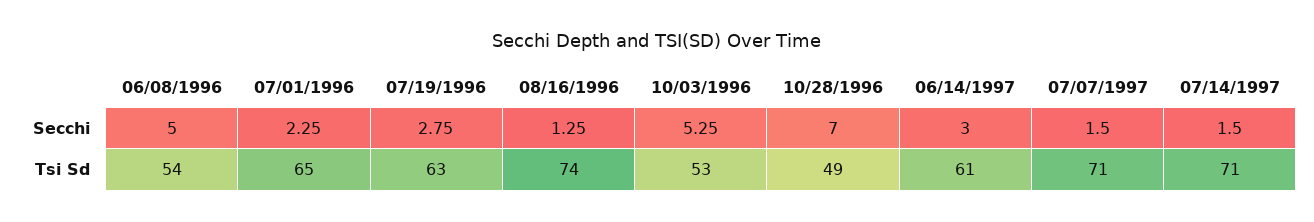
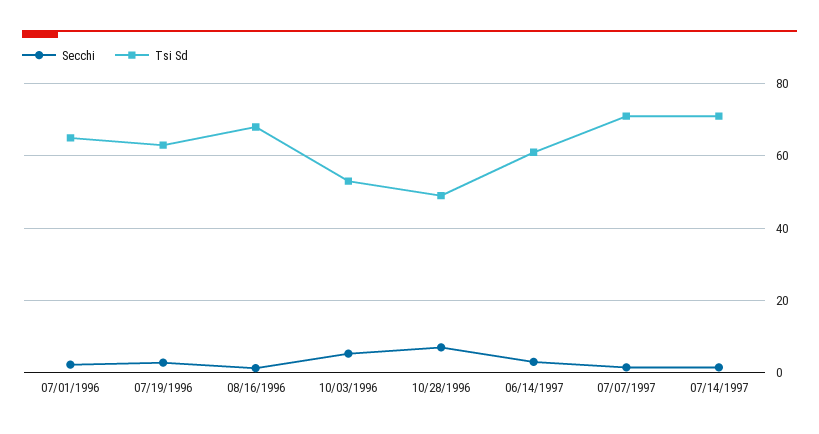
Secchi, 06/08/1996: 5 -> none
Tsi Sd, 06/08/1996: 54 -> none
Tsi Sd, 08/16/1996: 74 -> 68

